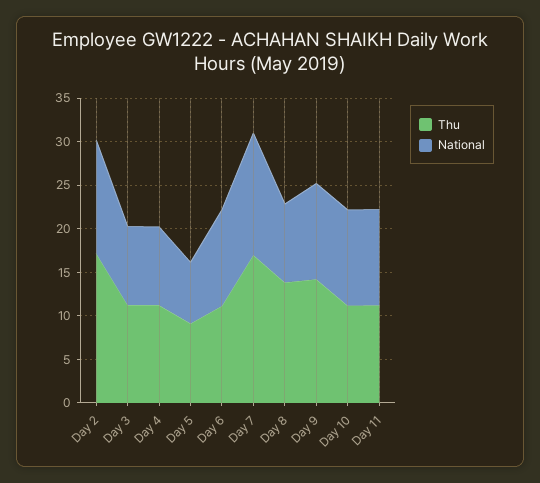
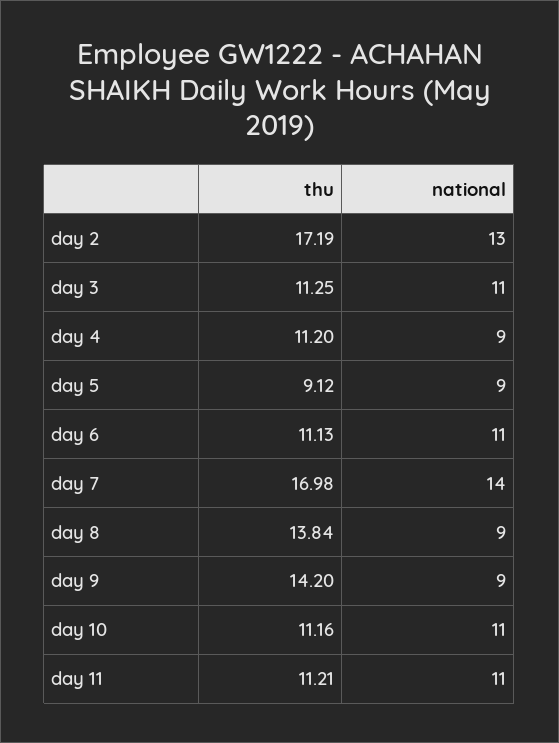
National, Day 3: 9 -> 11
National, Day 5: 7 -> 9
National, Day 9: 11 -> 9

